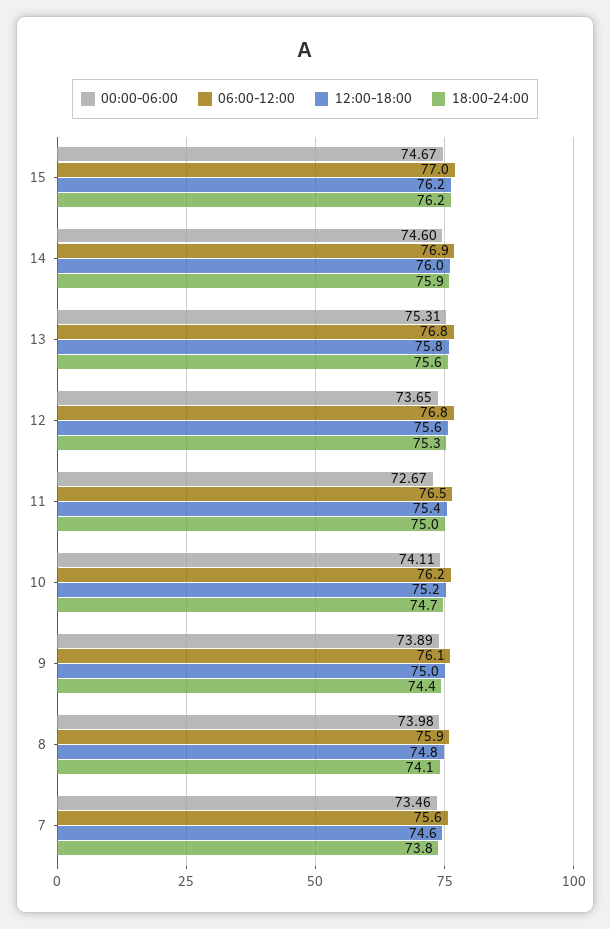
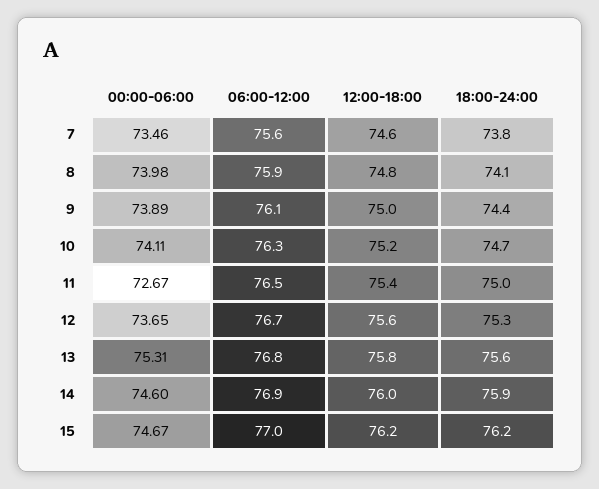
06:00-12:00, 12: 76.8 -> 76.7
06:00-12:00, 10: 76.2 -> 76.3

